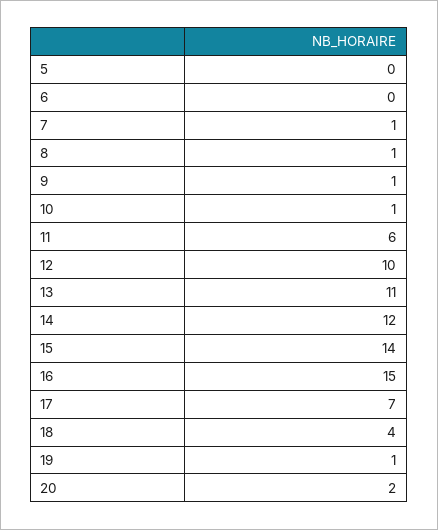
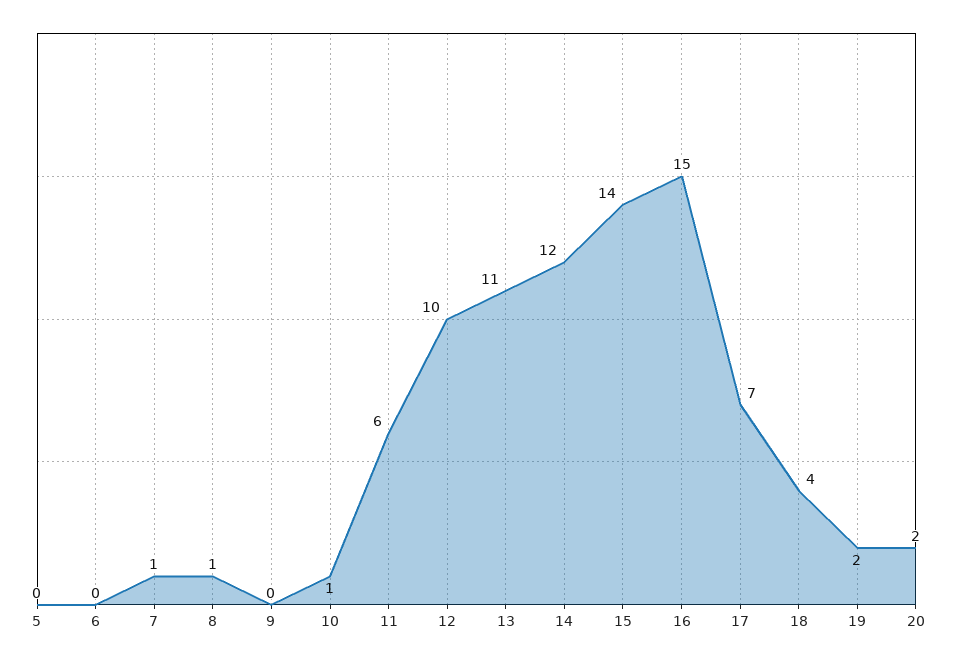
9: 1 -> 0
19: 1 -> 2

